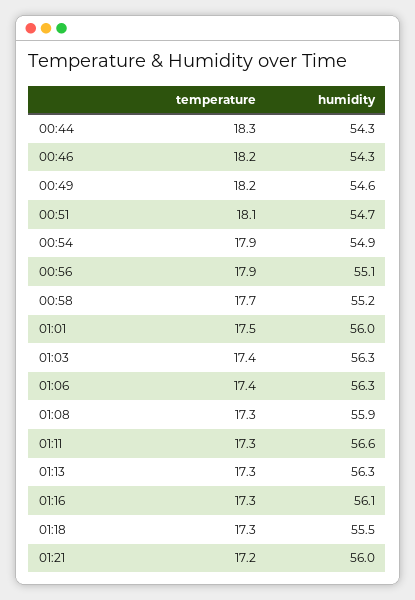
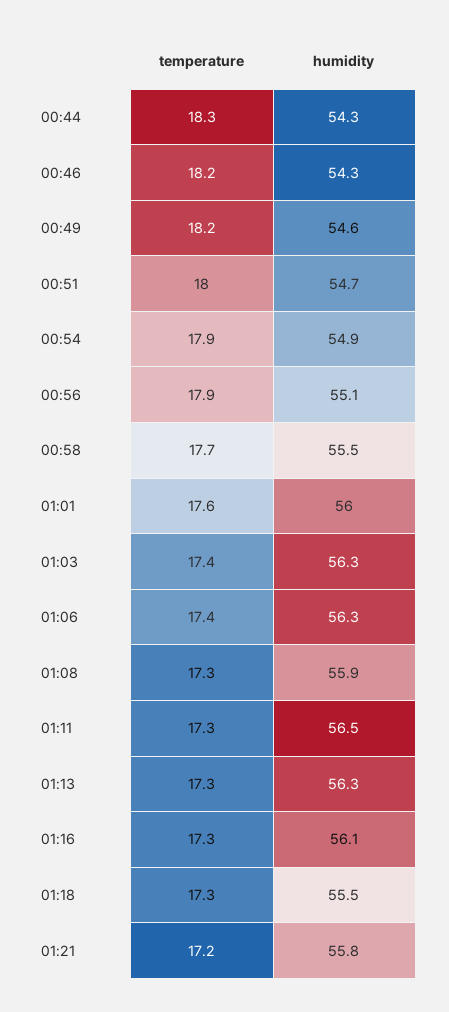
temperature, 00:51: 18.1 -> 18
humidity, 00:58: 55.2 -> 55.5
temperature, 01:01: 17.5 -> 17.6
humidity, 01:11: 56.6 -> 56.5
humidity, 01:21: 56 -> 55.8

